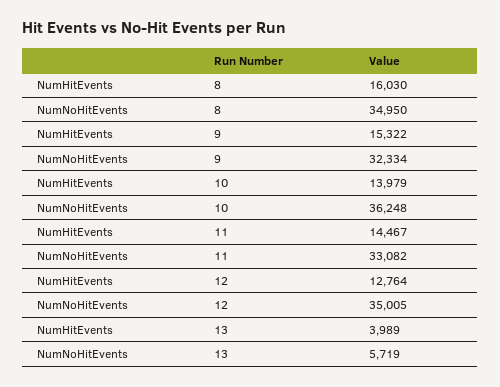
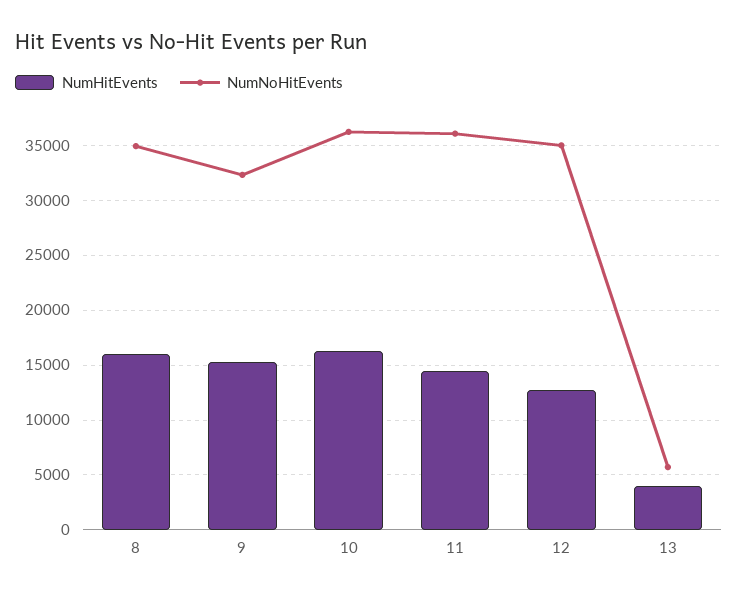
NumHitEvents, 10: 13979 -> 16000
NumNoHitEvents, 11: 33082 -> 36000

